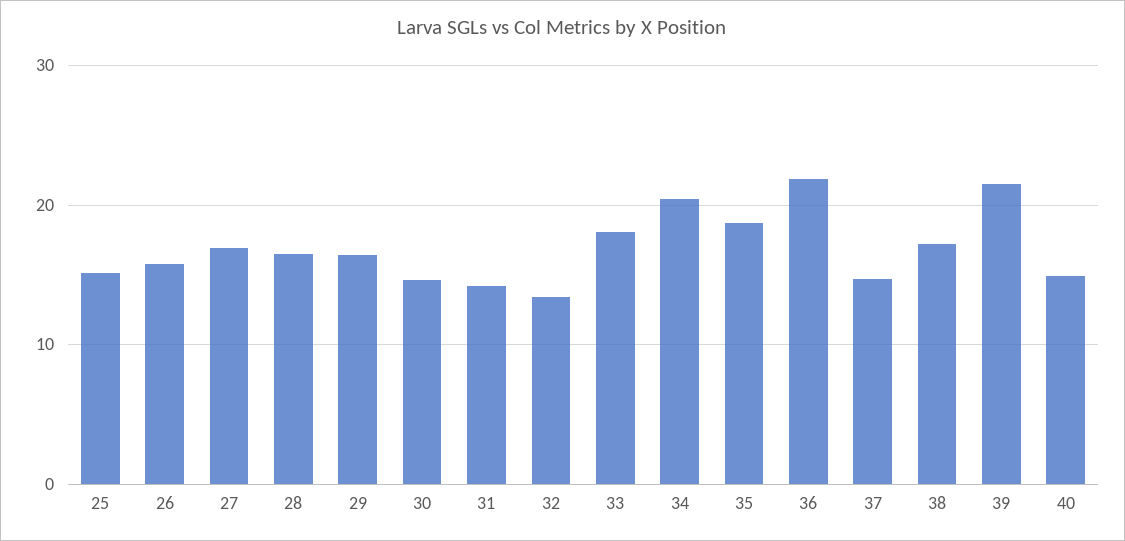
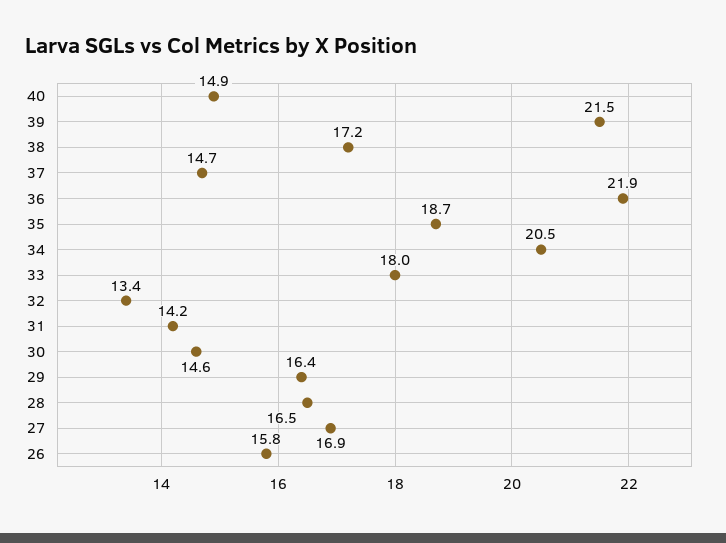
25: 15 -> none

